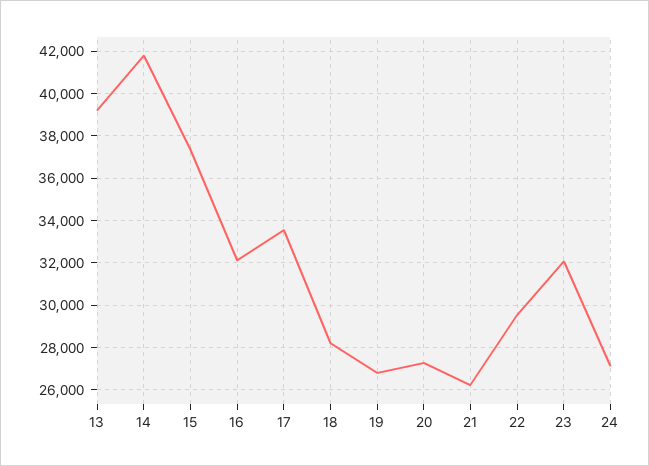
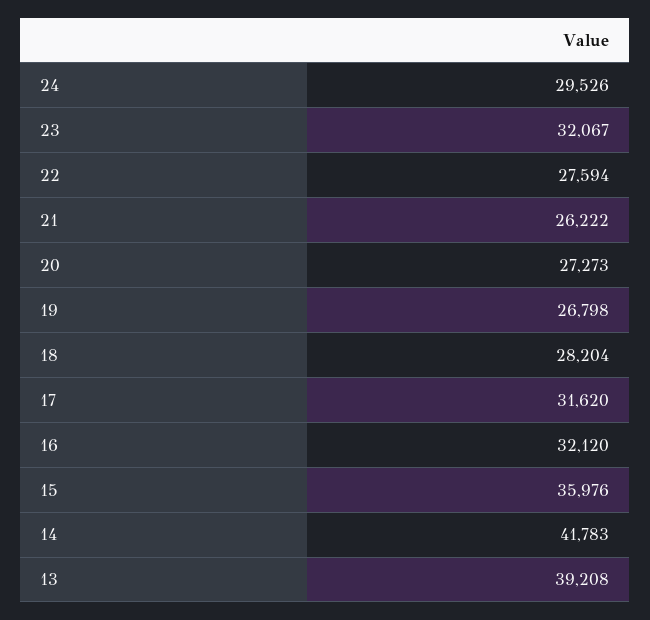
15: 37500 -> 35976
17: 33500 -> 31620
22: 29500 -> 27594
24: 27000 -> 29526

